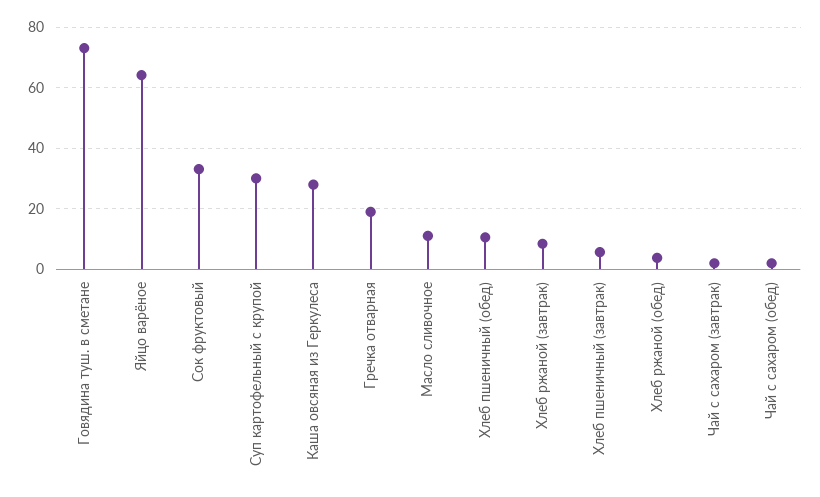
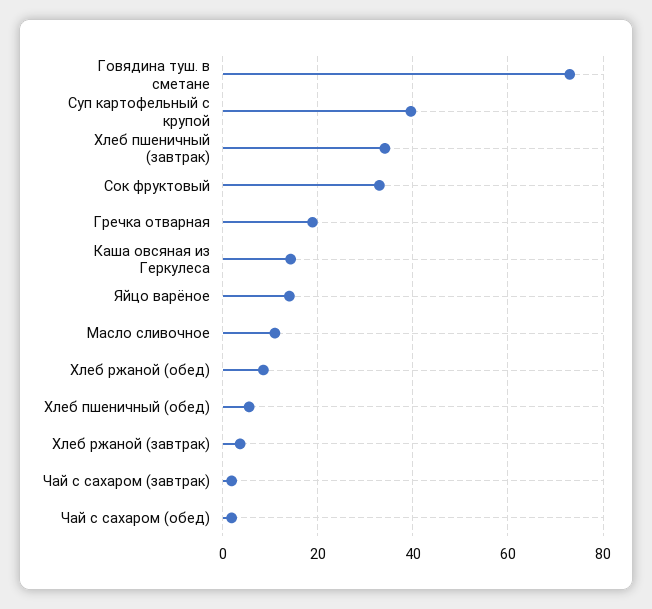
Яйцо варёное: 64 -> 14
Суп картофельный с крупой: 30 -> 40
Каша овсяная из Геркулеса: 28 -> 14
Хлеб пшеничный (обед): 10 -> 6
Хлеб ржаной (завтрак): 8 -> 4
Хлеб пшеничный (завтрак): 6 -> 34
Хлеб ржаной (обед): 4 -> 8

